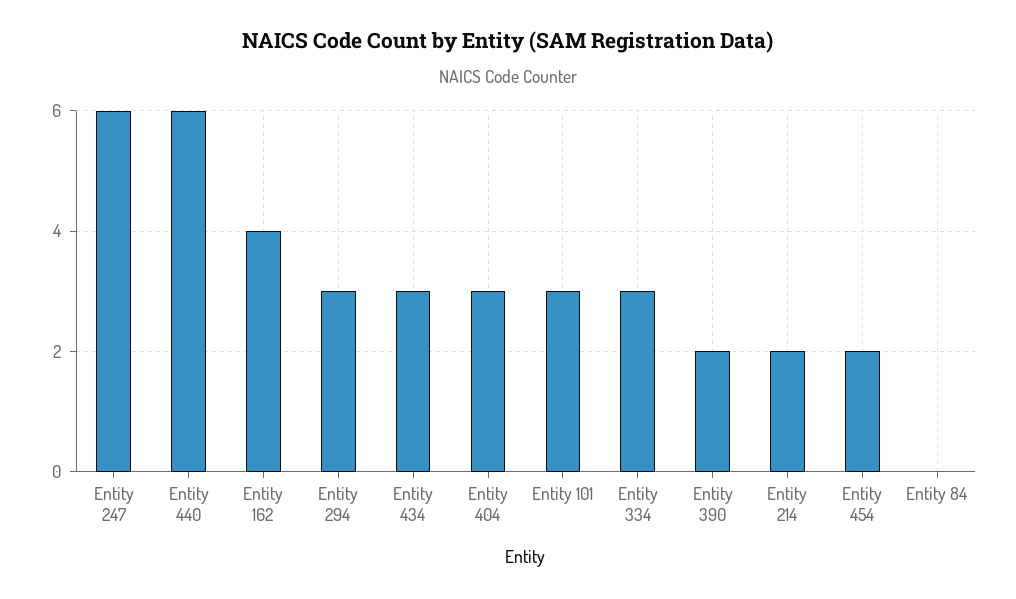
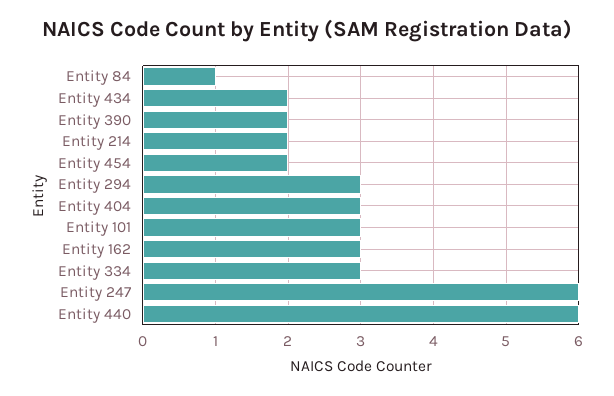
Entity 162: 4 -> 3
Entity 434: 3 -> 2
Entity 84: 0 -> 1

